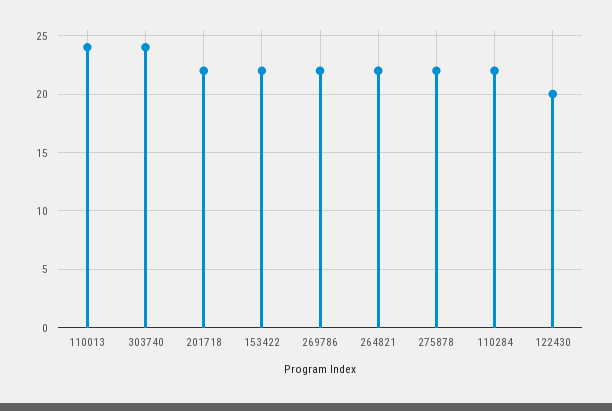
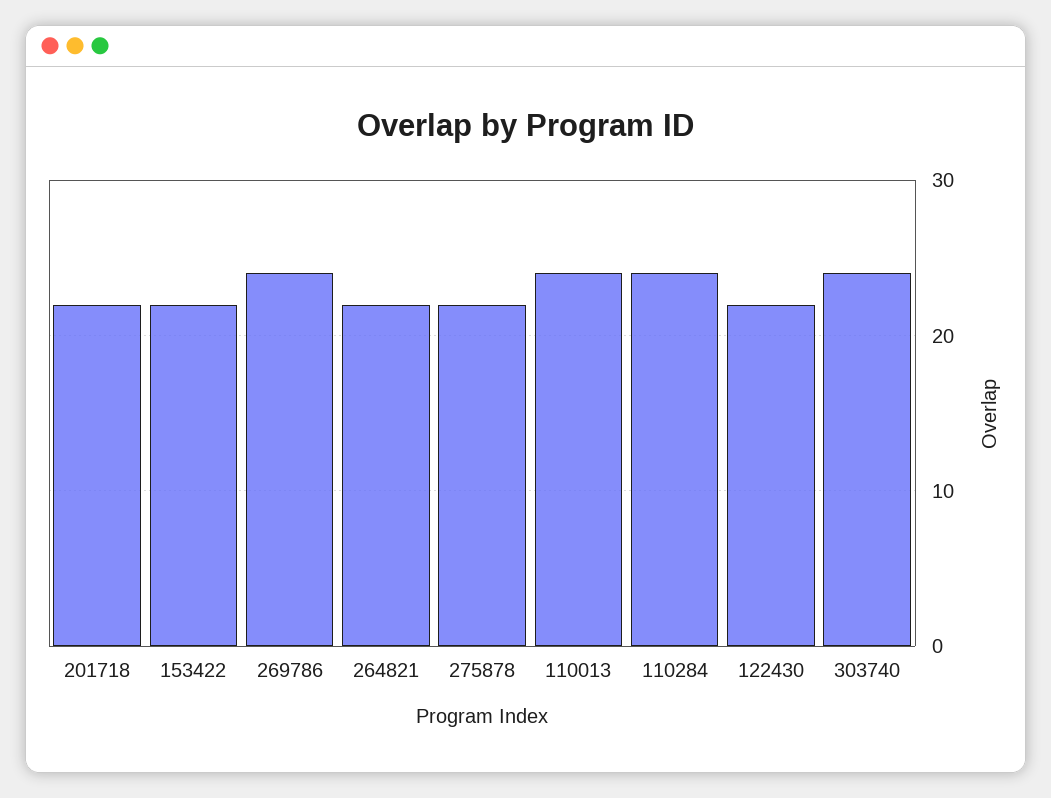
269786: 22 -> 24
110284: 22 -> 24
122430: 20 -> 22

